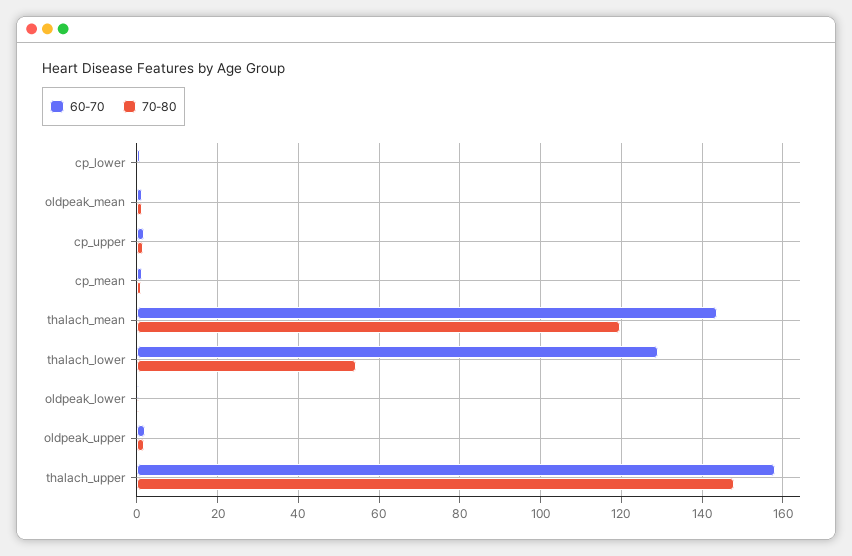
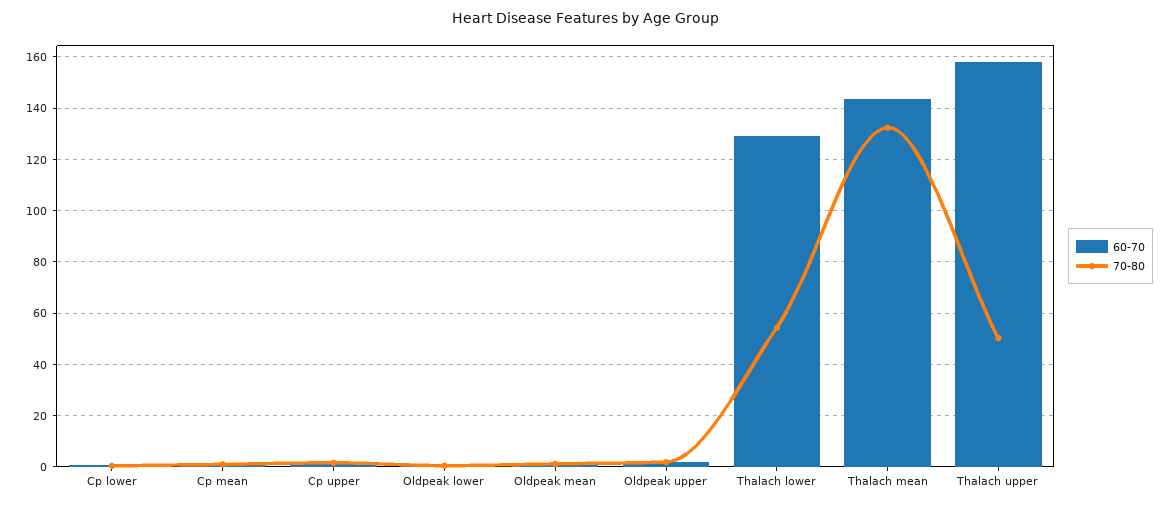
70-80, thalach_mean: 120 -> 132.5
70-80, thalach_upper: 148 -> 50

